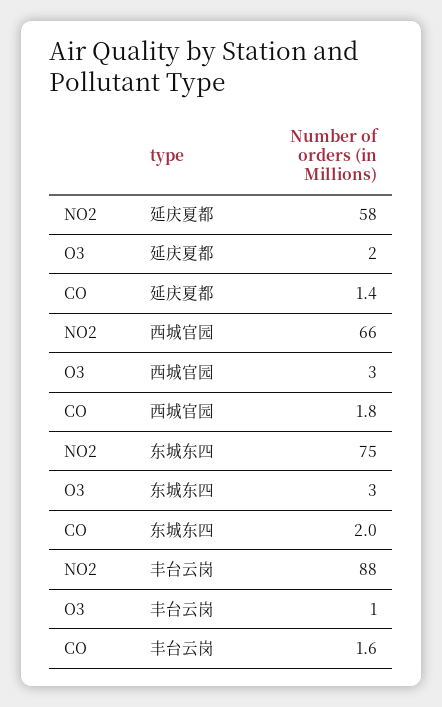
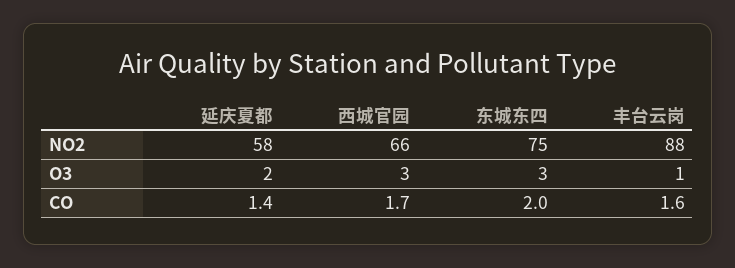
CO, 西城官园: 1.8 -> 1.7

